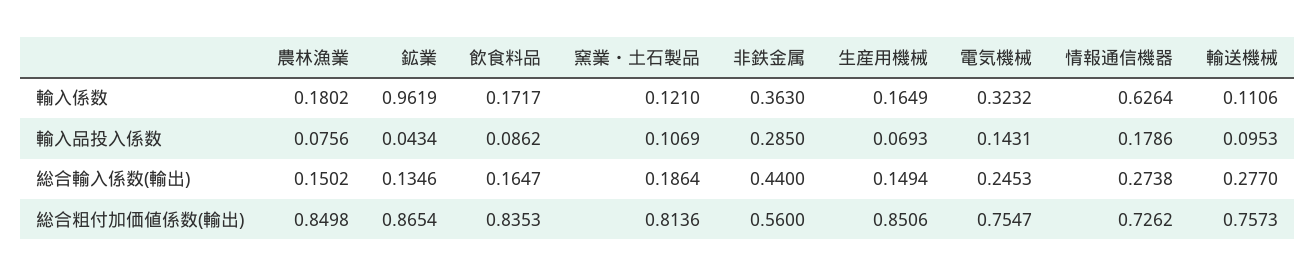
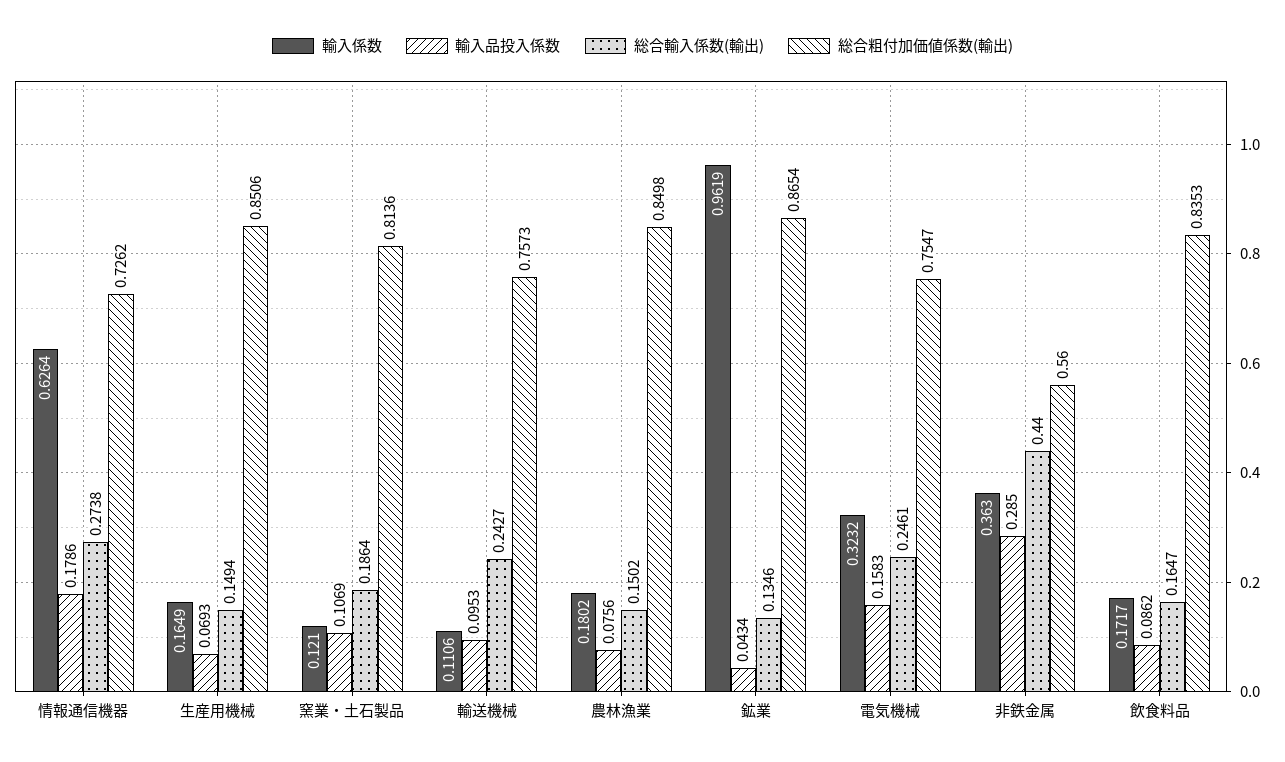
輸入品投入係数, 電気機械: 0.1431 -> 0.1583
総合輸入係数(輸出), 電気機械: 0.2453 -> 0.2461
総合輸入係数(輸出), 輸送機械: 0.277 -> 0.2427

